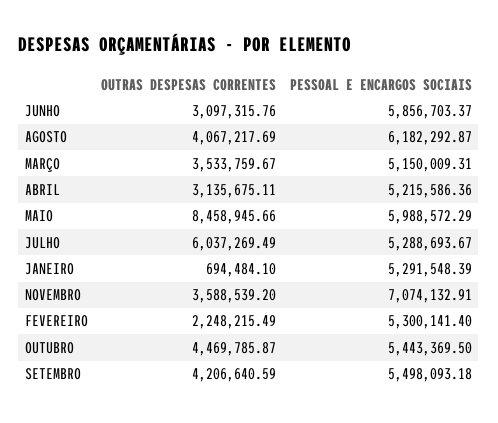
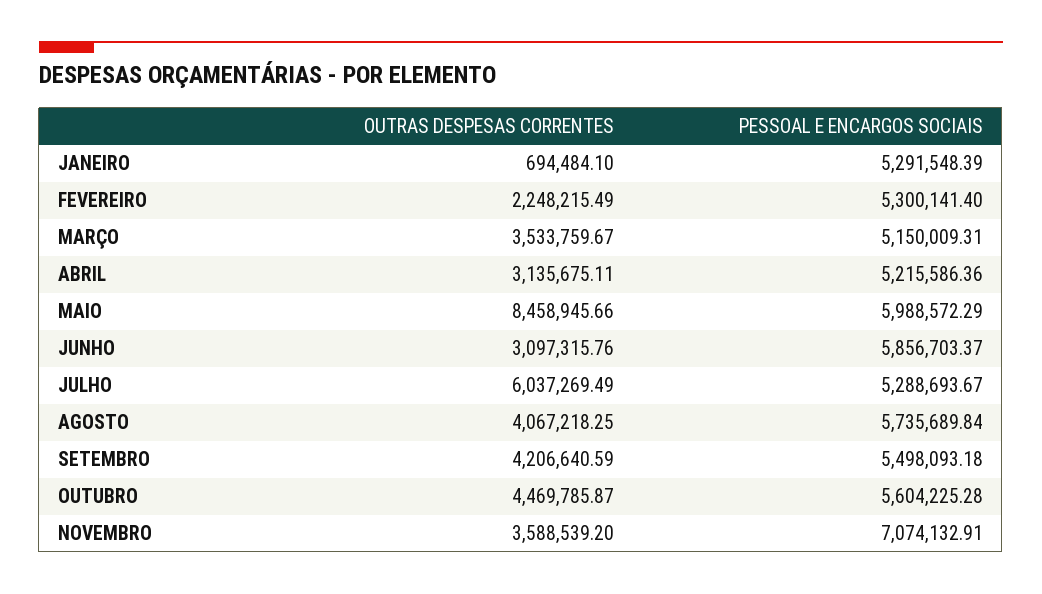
OUTRAS DESPESAS CORRENTES, AGOSTO: 4067217.69 -> 4067218.25
PESSOAL E ENCARGOS SOCIAIS, AGOSTO: 6182292.87 -> 5735689.84
PESSOAL E ENCARGOS SOCIAIS, OUTUBRO: 5443369.5 -> 5604225.28

